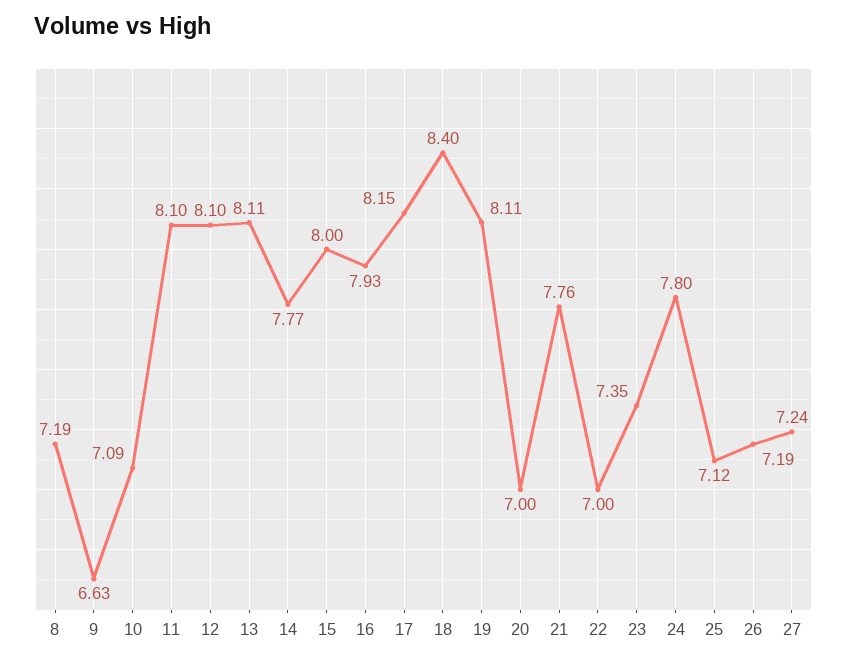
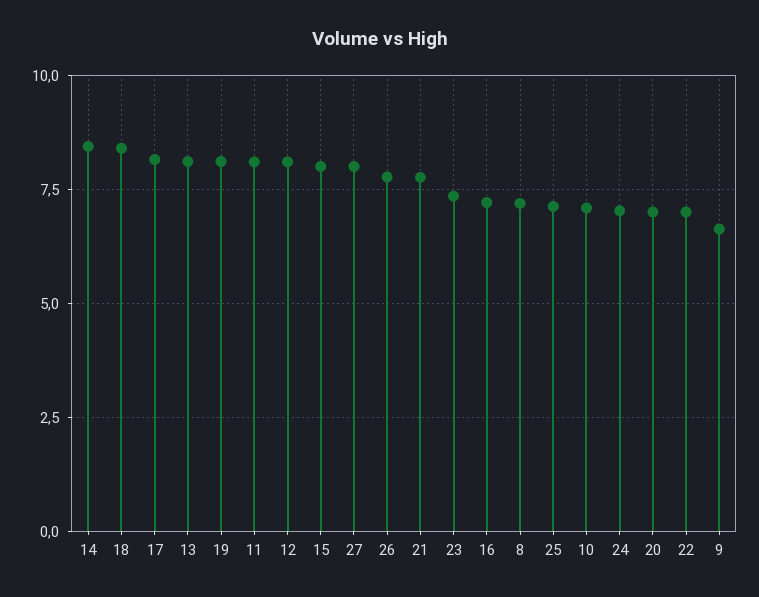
14: 7.77 -> 8.5
16: 7.93 -> 7.25
24: 7.8 -> 7
26: 7.19 -> 7.75
27: 7.24 -> 8

